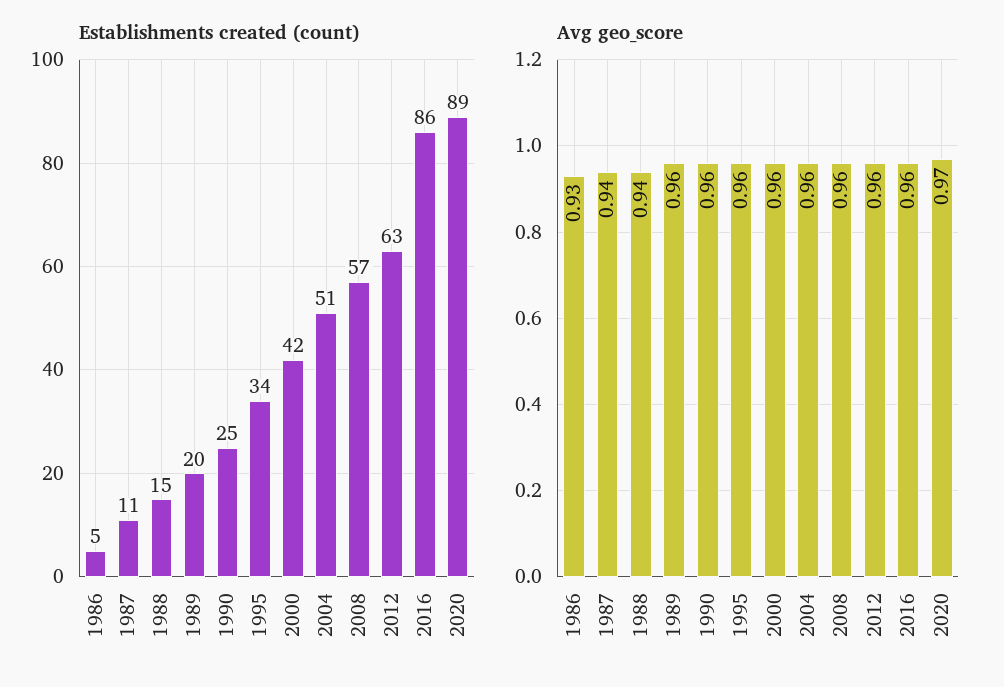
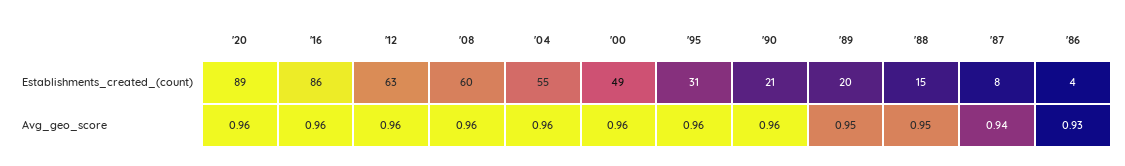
Establishments created (count), 1986: 5 -> 4
Establishments created (count), 1987: 11 -> 8
Establishments created (count), 1990: 25 -> 21
Establishments created (count), 1995: 34 -> 31
Establishments created (count), 2000: 42 -> 49
Establishments created (count), 2004: 51 -> 55
Establishments created (count), 2008: 57 -> 60
Avg geo_score, 1988: 0.94 -> 0.95
Avg geo_score, 1989: 0.96 -> 0.95
Avg geo_score, 2020: 0.97 -> 0.96

